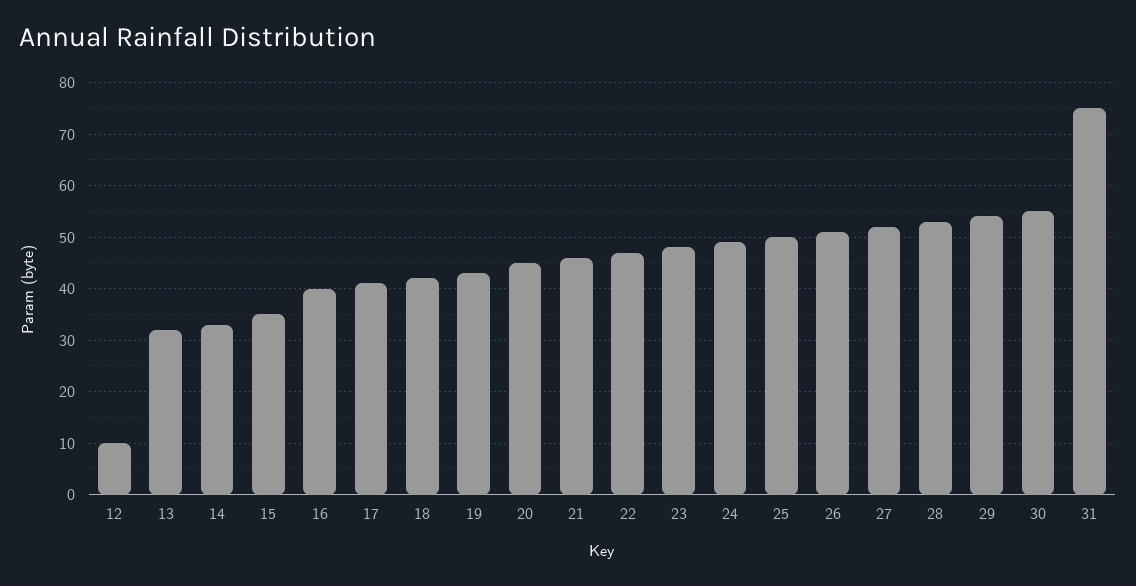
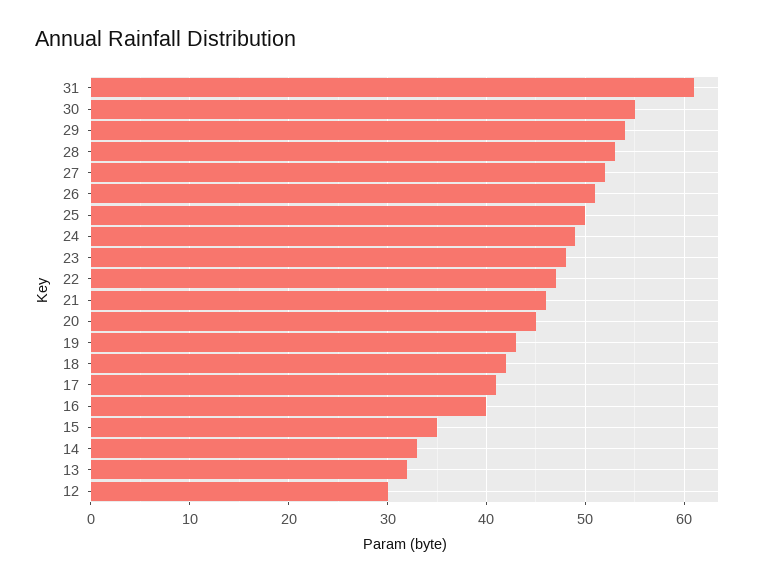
12: 10 -> 30
31: 75 -> 61

